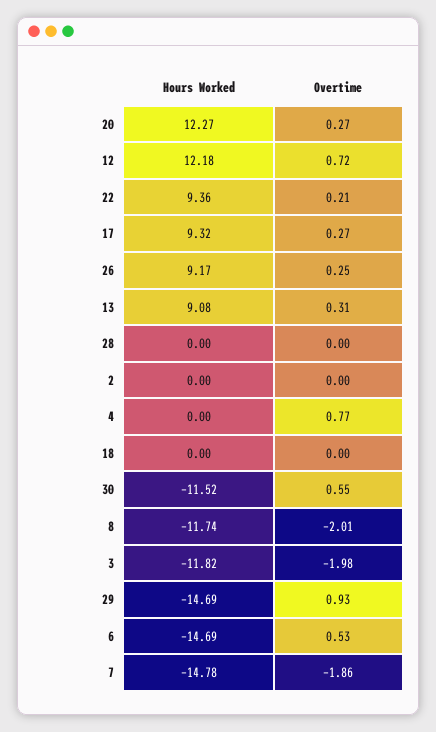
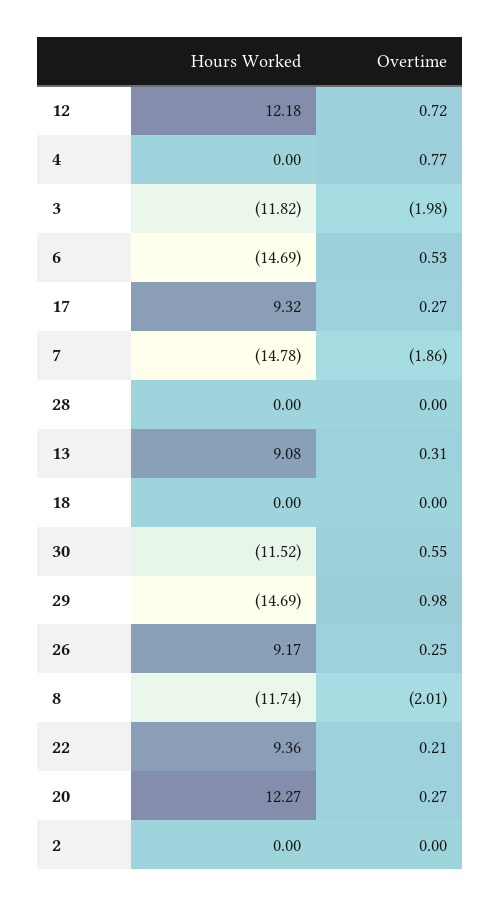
Overtime, 29: 0.93 -> 0.98

